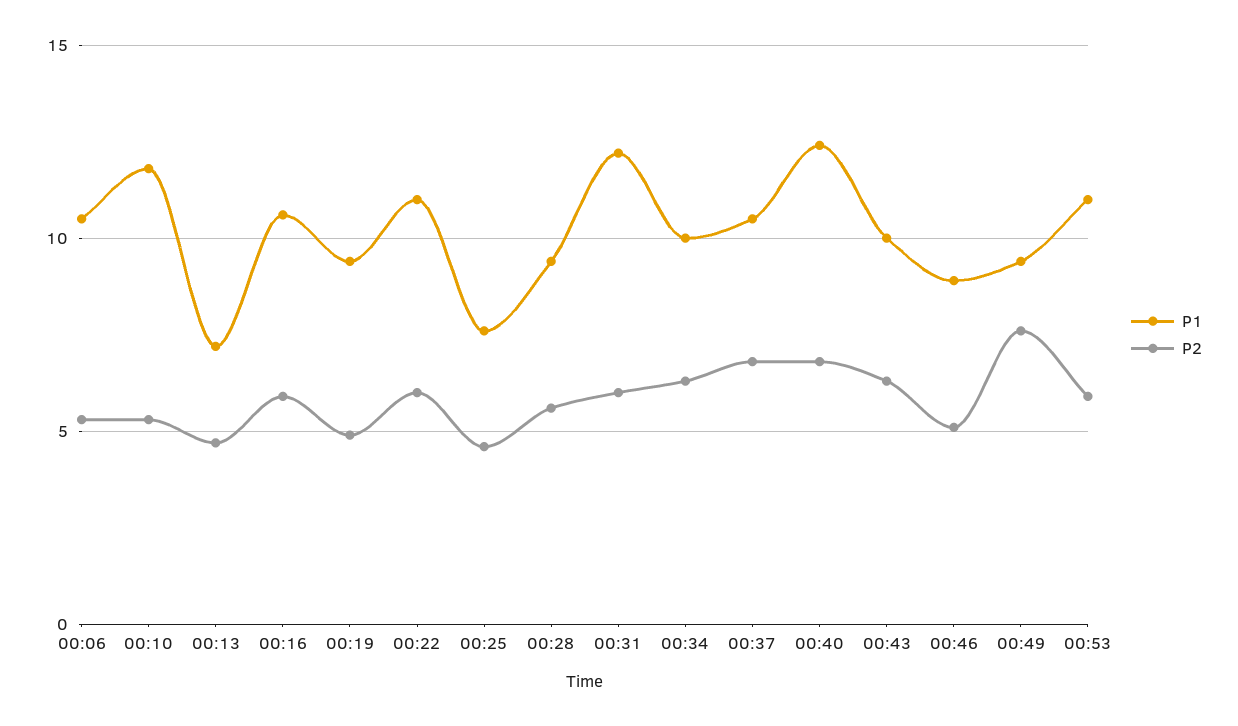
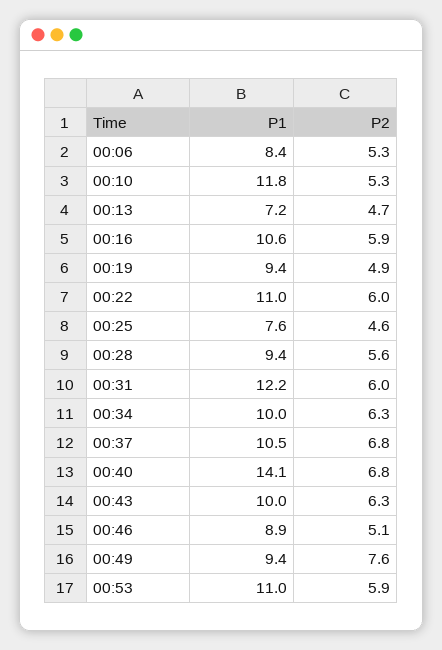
P1, 00:06: 10.5 -> 8.4
P1, 00:40: 12.5 -> 14.1

